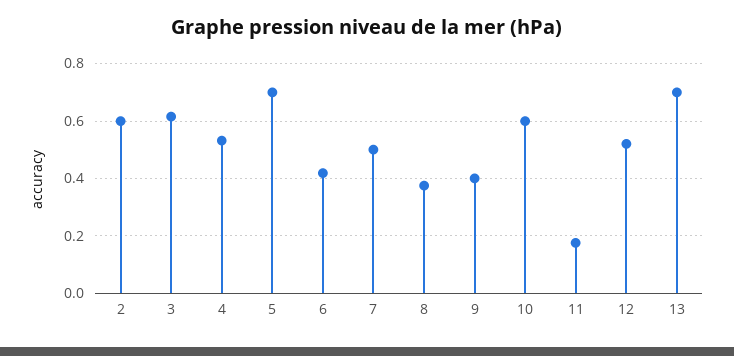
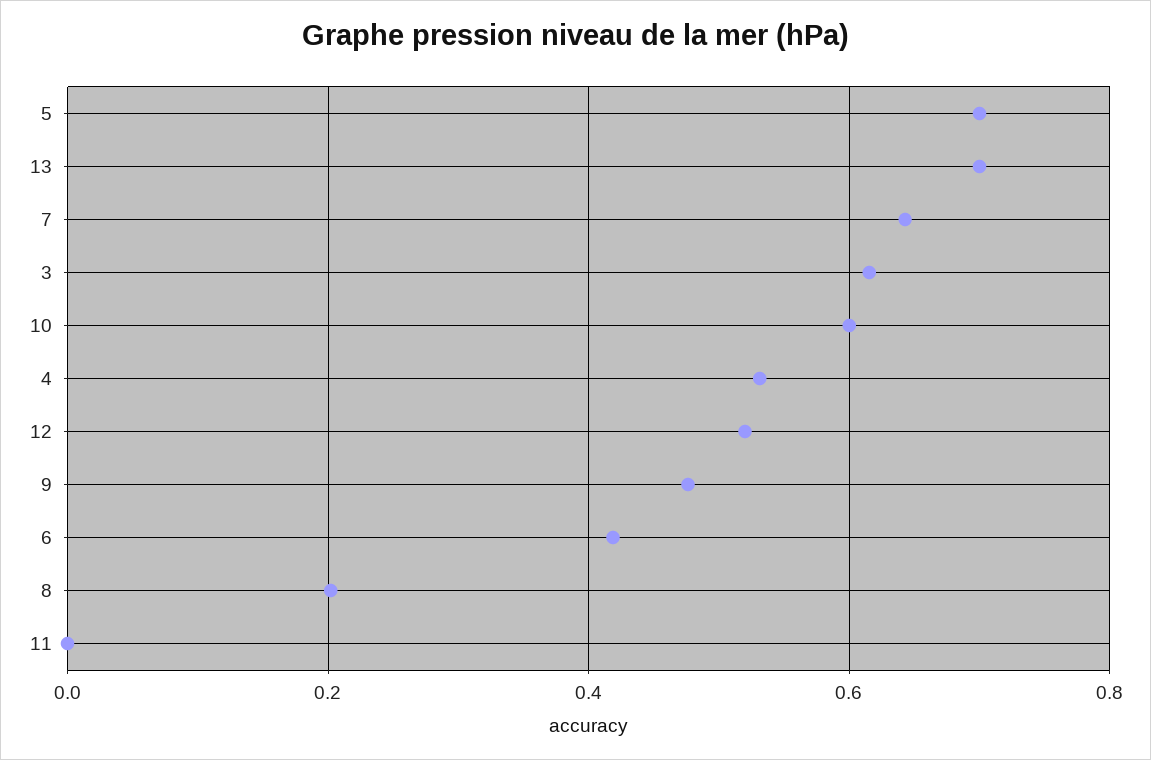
2: 0.6 -> none
7: 0.5 -> 0.64
8: 0.375 -> 0.2
9: 0.4 -> 0.48
11: 0.175 -> 0

